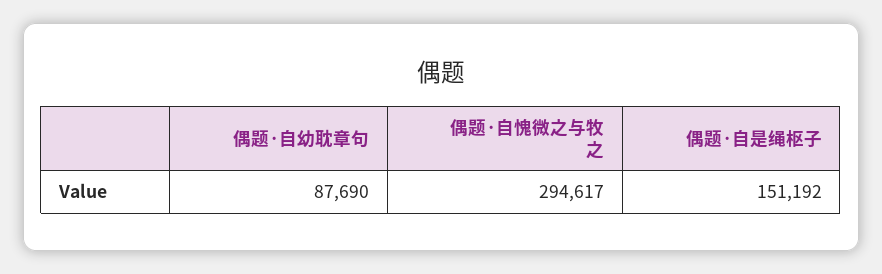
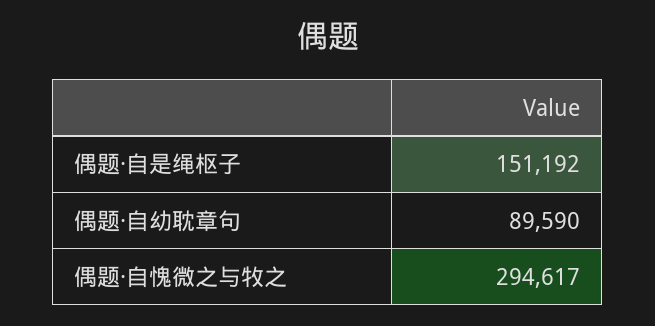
偶题·自幼耽章句: 87690 -> 89590

